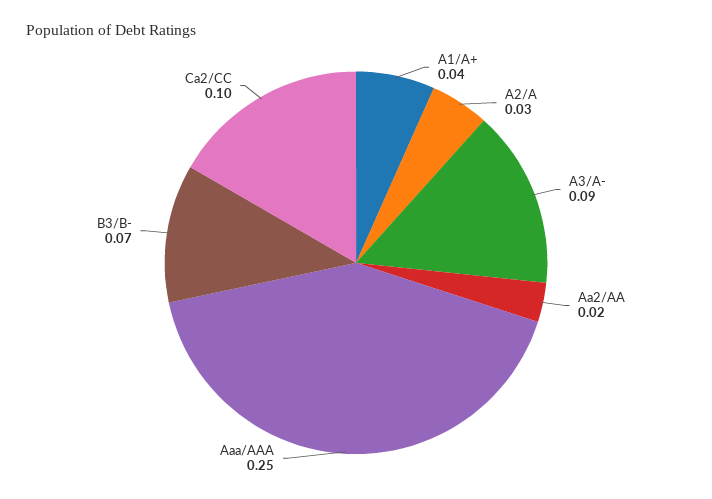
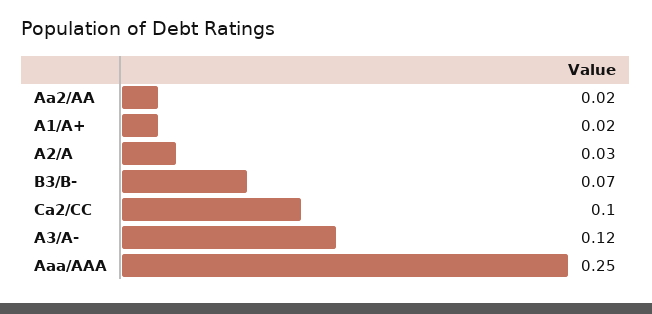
A1/A+: 0.04 -> 0.02
A3/A-: 0.09 -> 0.12

